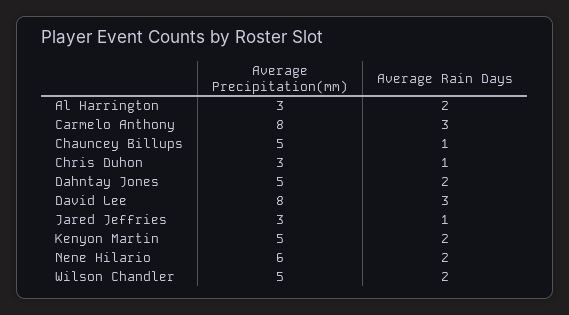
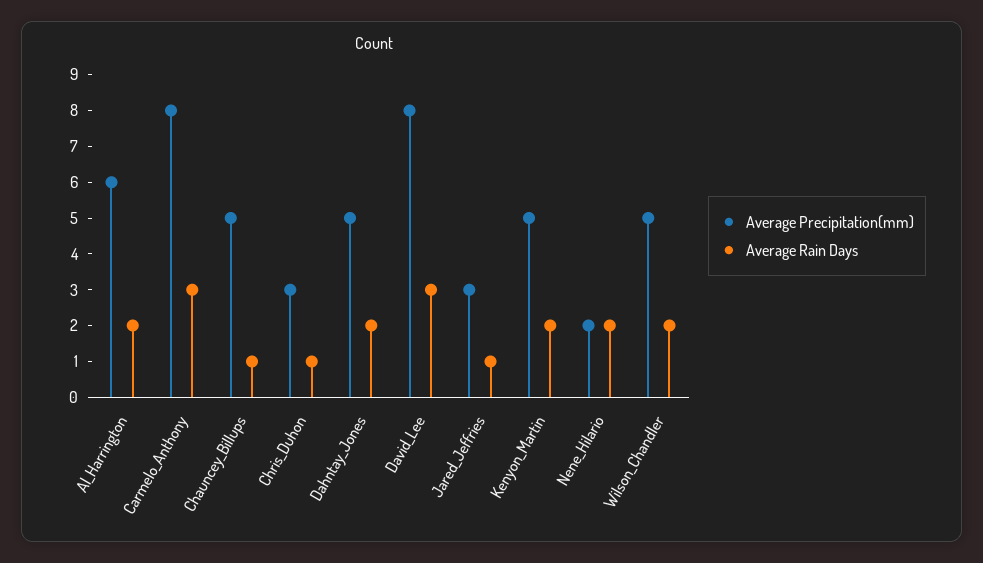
Average Precipitation(mm), Al Harrington: 3 -> 6
Average Precipitation(mm), Nene Hilario: 6 -> 2

